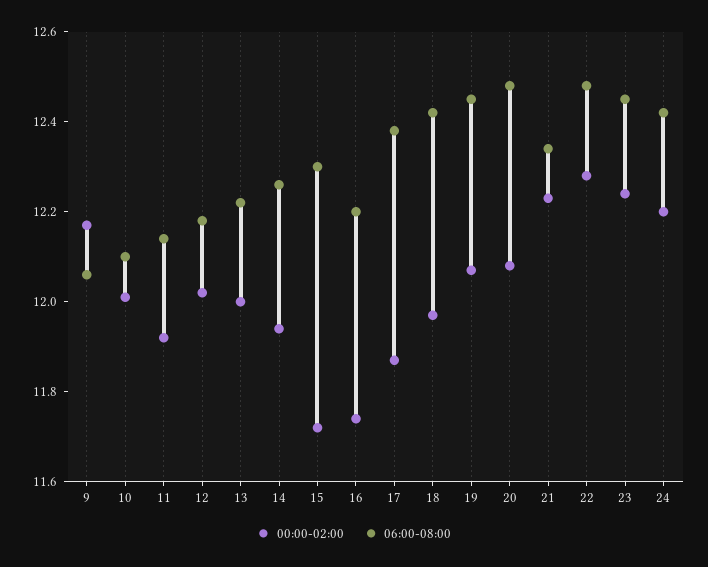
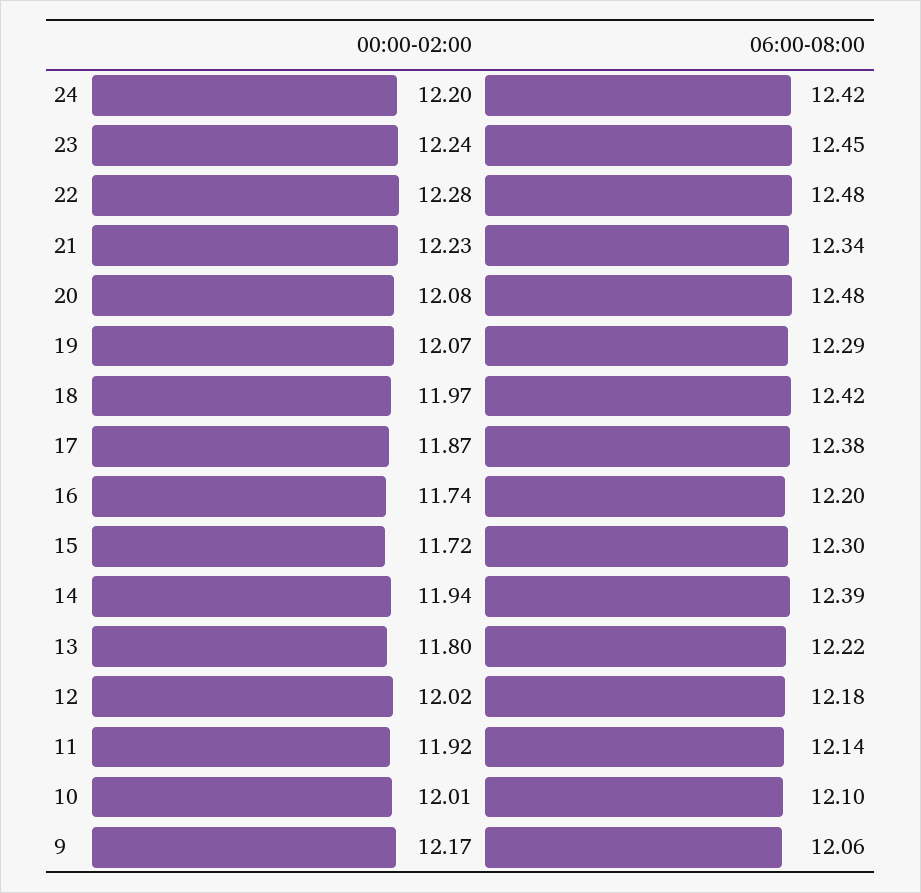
00:00-02:00, 13: 12 -> 11.8
06:00-08:00, 14: 12.25 -> 12.39
06:00-08:00, 19: 12.45 -> 12.29

